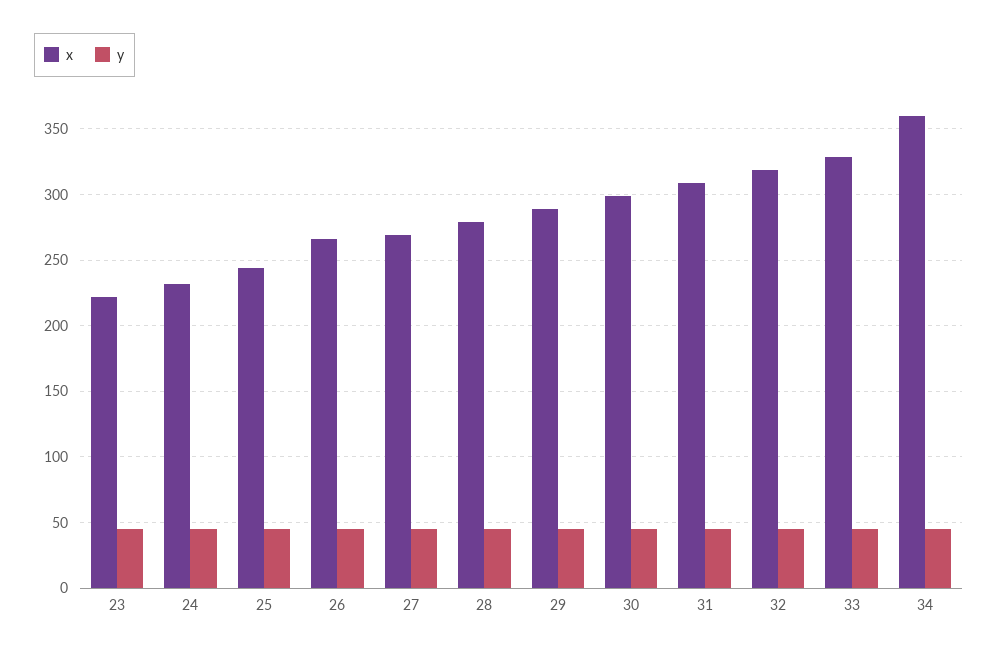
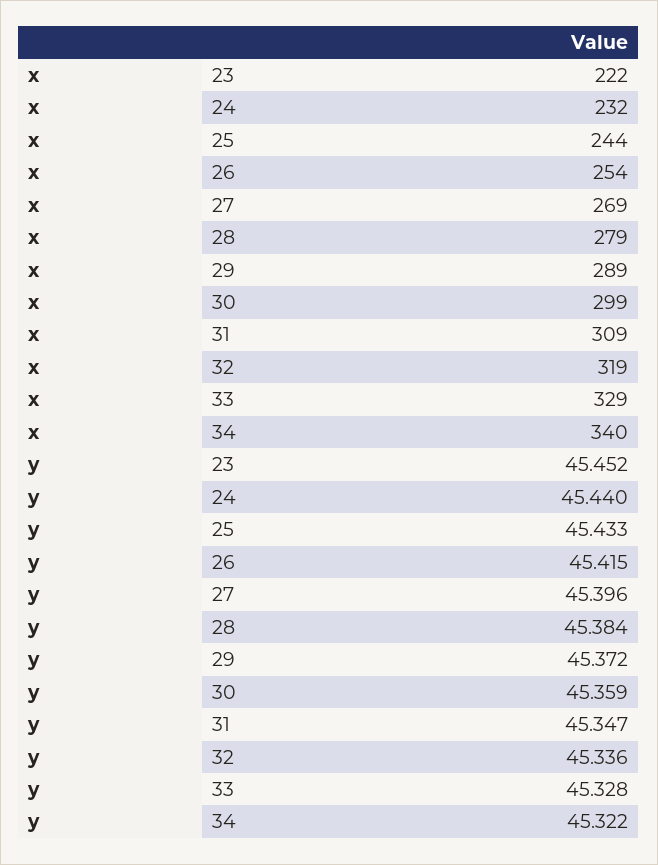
x, 26: 265 -> 254
x, 34: 360 -> 340

